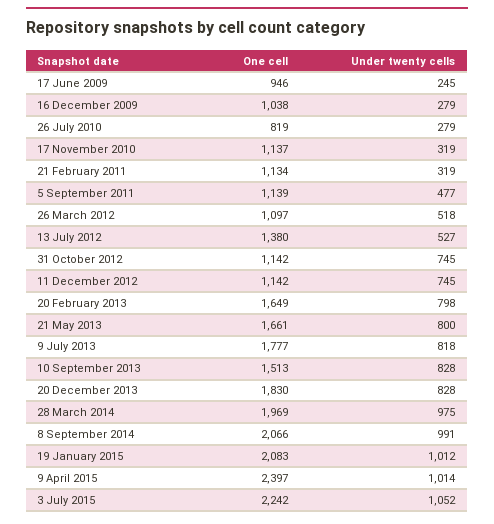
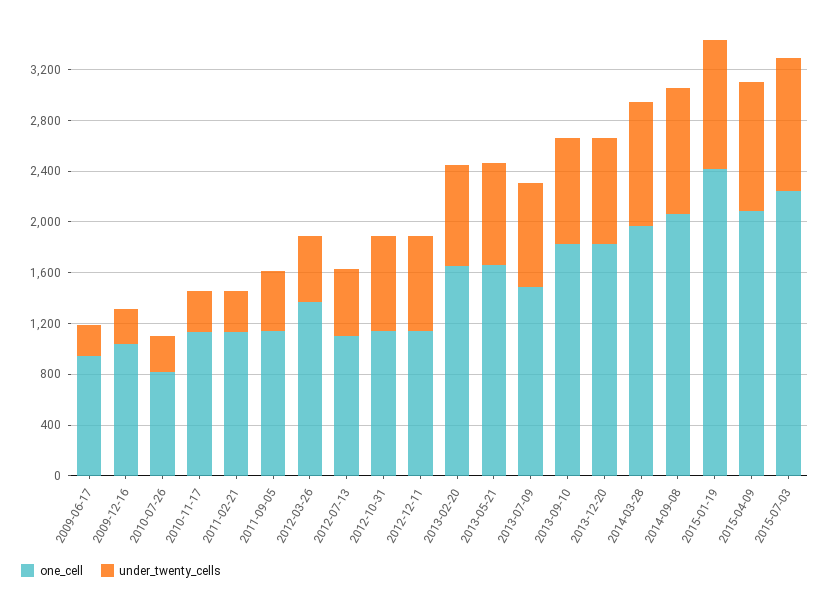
One cell, 26 March 2012: 1097 -> 1400
One cell, 13 July 2012: 1380 -> 1100
One cell, 9 July 2013: 1777 -> 1500
One cell, 10 September 2013: 1513 -> 1800
One cell, 19 January 2015: 2083 -> 2400
One cell, 9 April 2015: 2397 -> 2100

